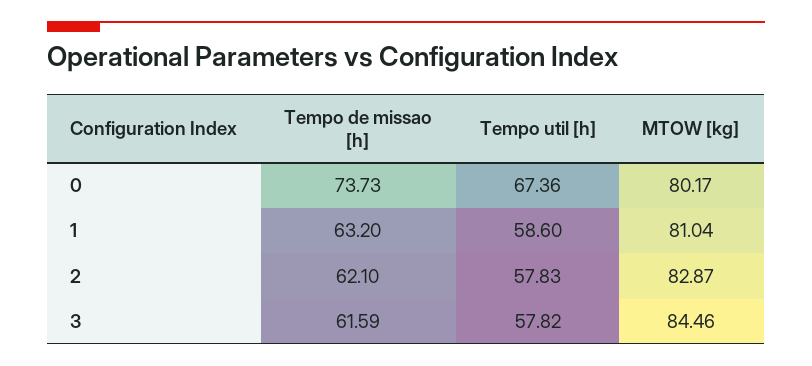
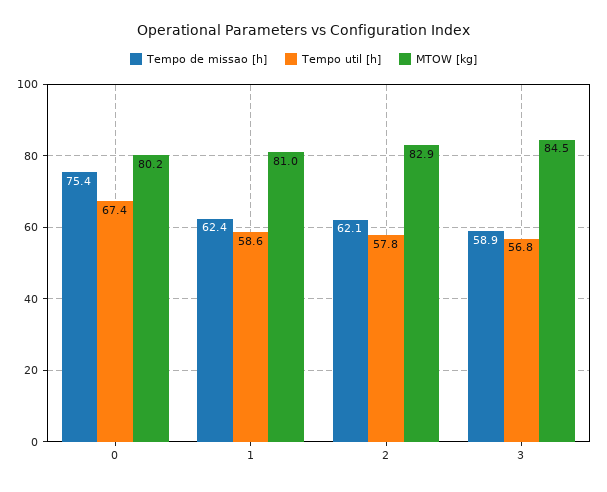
Tempo de missao [h], 0: 73.73 -> 75.4
Tempo de missao [h], 1: 63.2 -> 62.4
Tempo de missao [h], 3: 61.59 -> 58.9
Tempo util [h], 3: 57.82 -> 56.8

